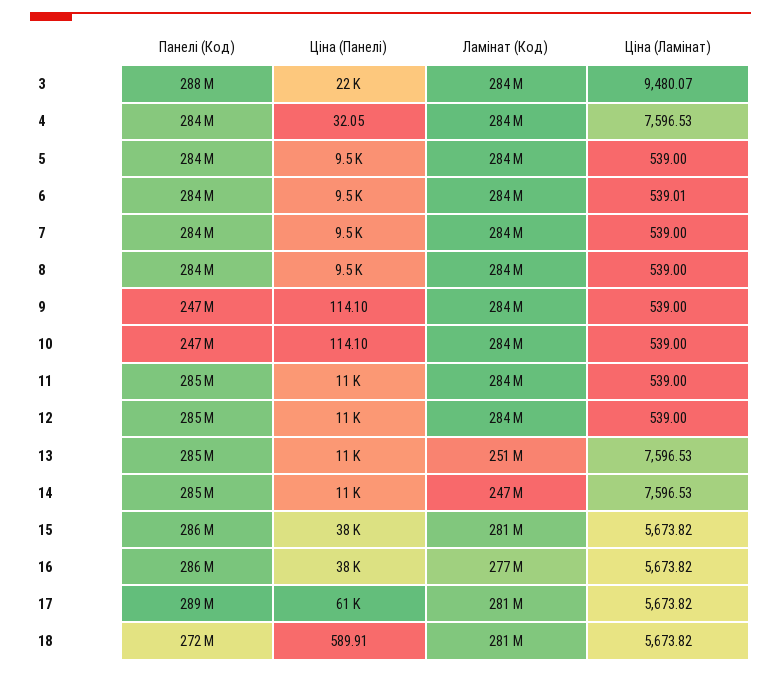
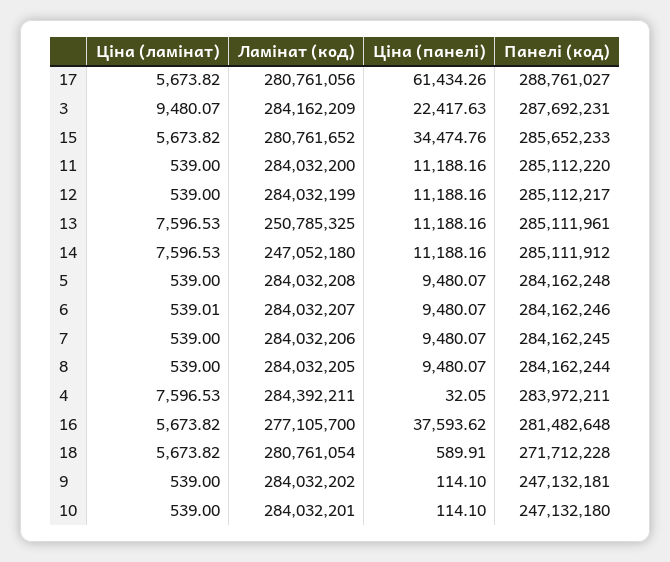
Ціна (Панелі), 15: 38000 -> 34474.76
Панелі (Код), 16: 286000000 -> 281482648

